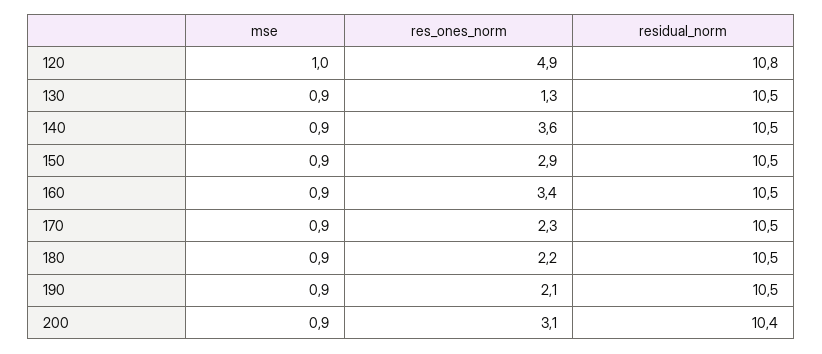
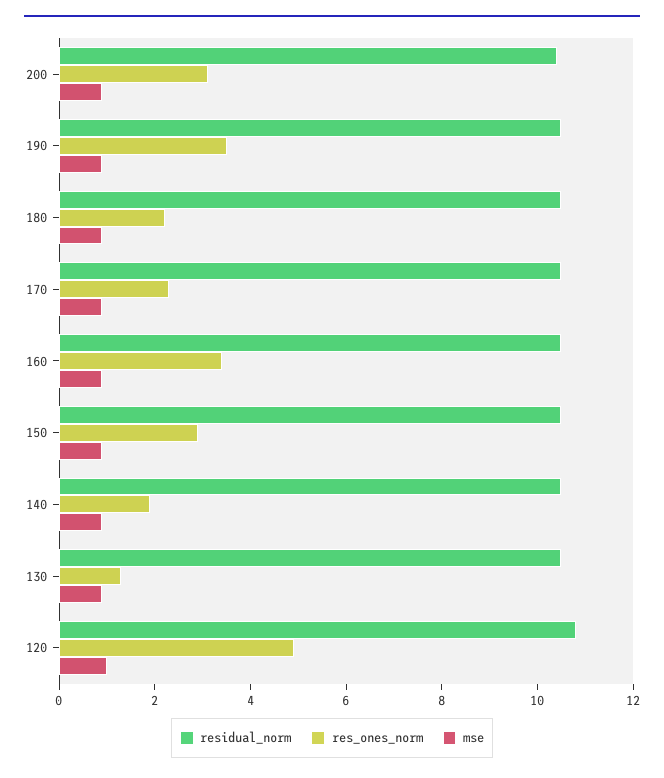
res_ones_norm, 140: 3.6 -> 2
res_ones_norm, 190: 2.1 -> 3.5

